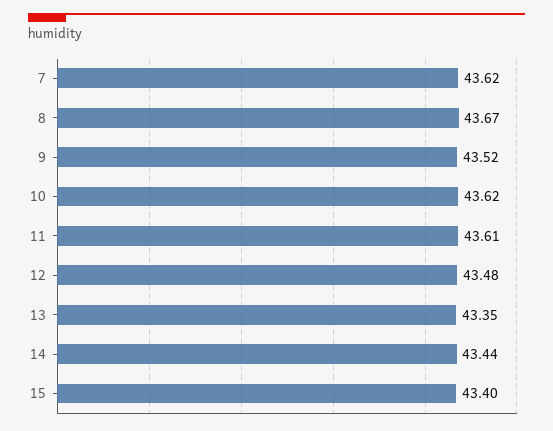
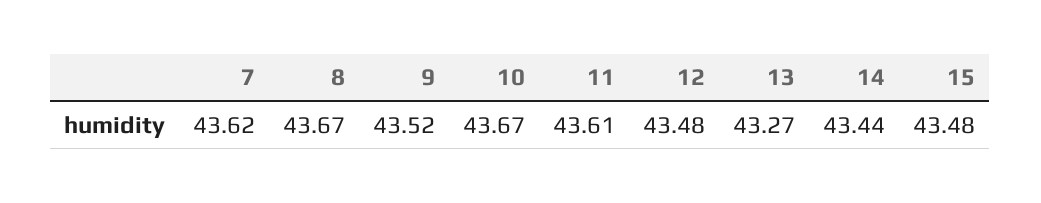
10: 43.62 -> 43.67
13: 43.35 -> 43.27
15: 43.4 -> 43.48

